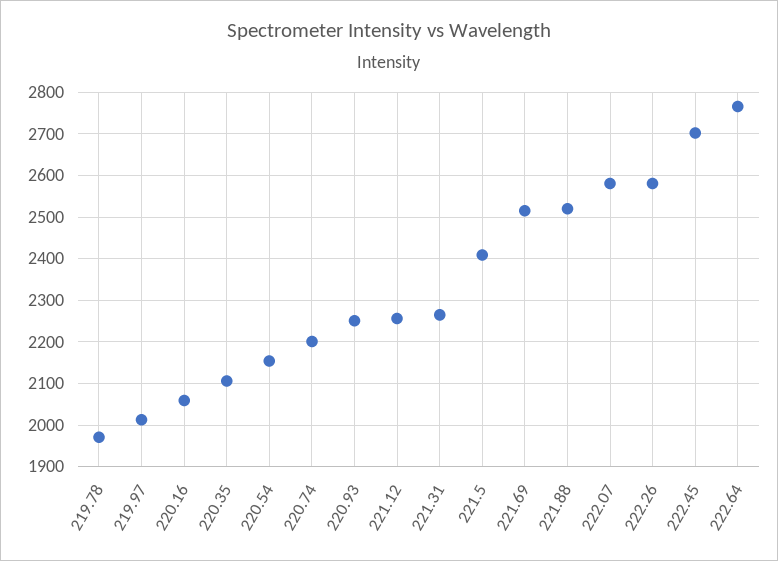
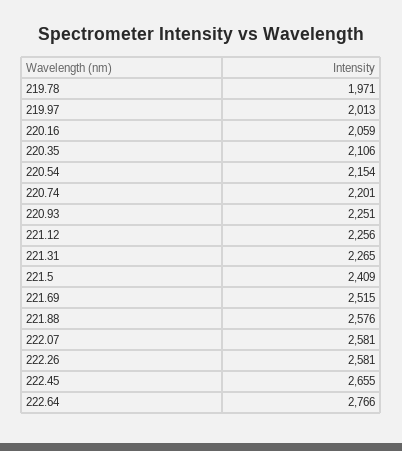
221.88: 2520 -> 2576
222.45: 2700 -> 2655

